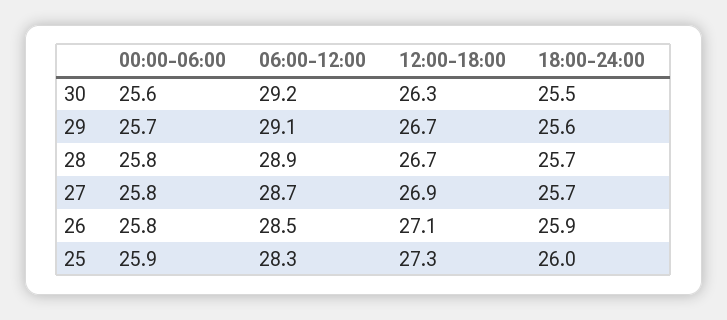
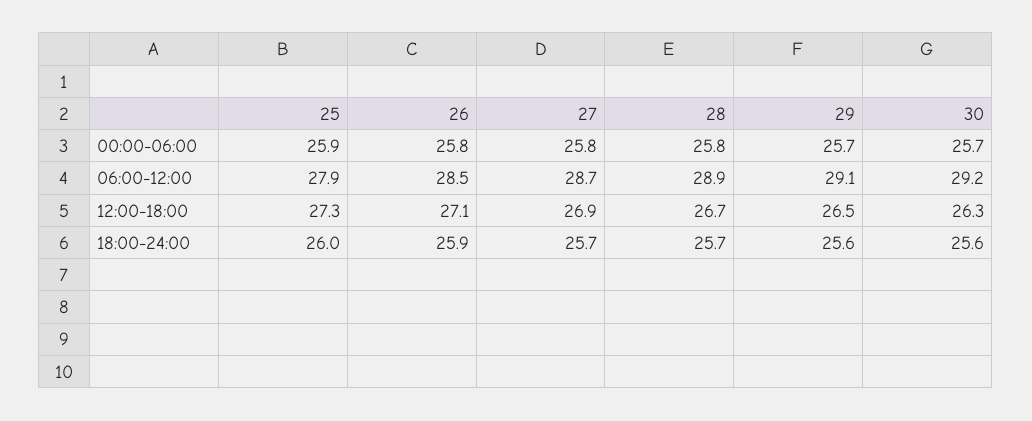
00:00-06:00, 30: 25.6 -> 25.7
18:00-24:00, 30: 25.5 -> 25.6
12:00-18:00, 29: 26.7 -> 26.5
06:00-12:00, 25: 28.3 -> 27.9

